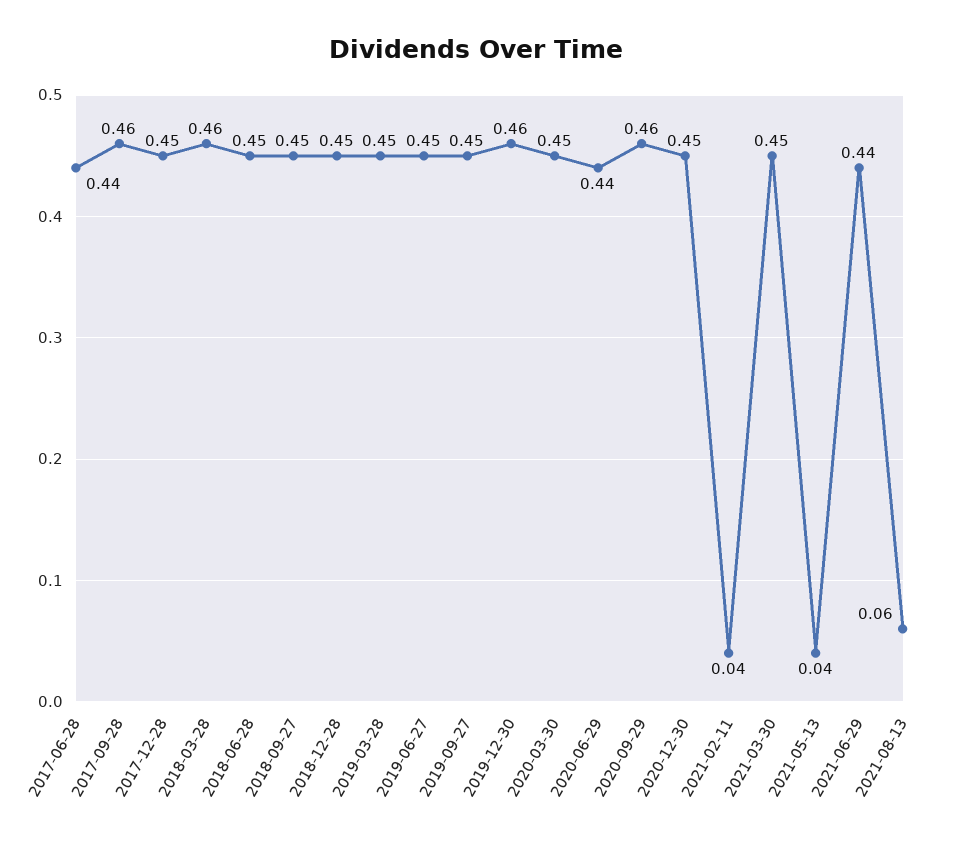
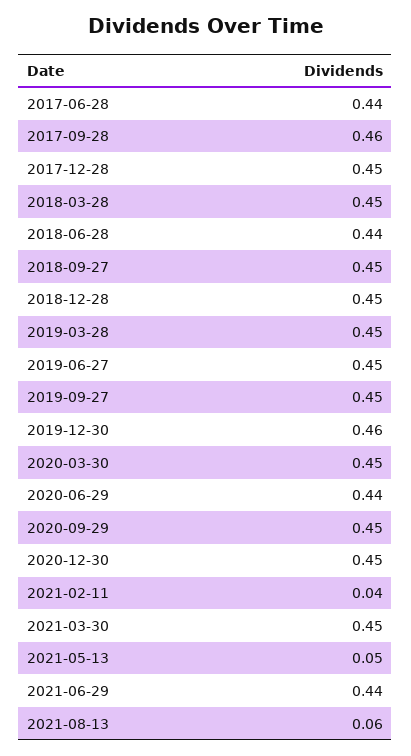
2018-03-28: 0.46 -> 0.45
2018-06-28: 0.45 -> 0.44
2020-09-29: 0.46 -> 0.45
2021-05-13: 0.04 -> 0.05

